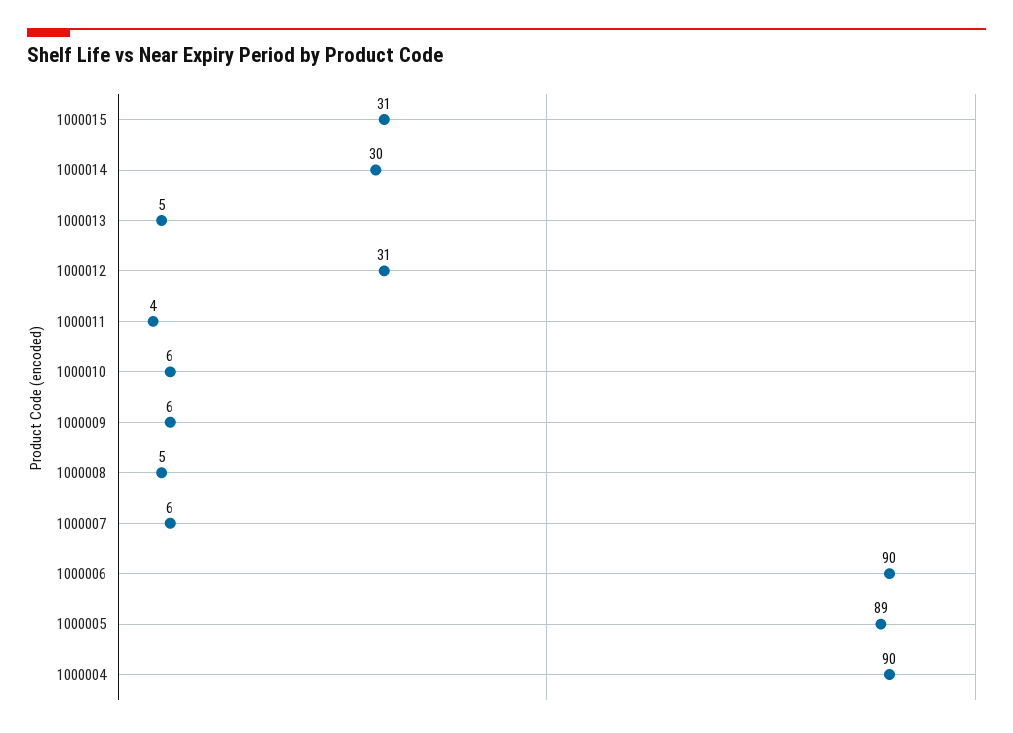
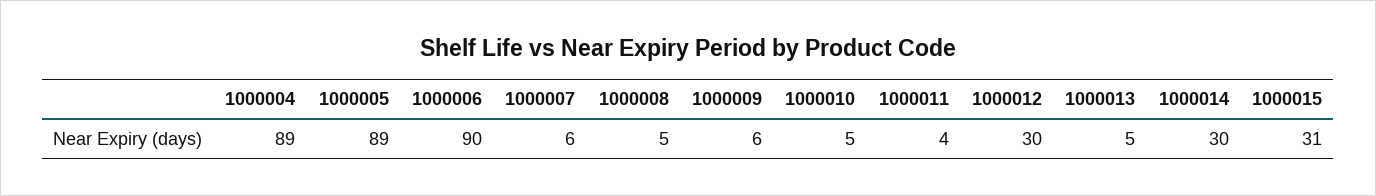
1000012: 31 -> 30
1000010: 6 -> 5
1000004: 90 -> 89

